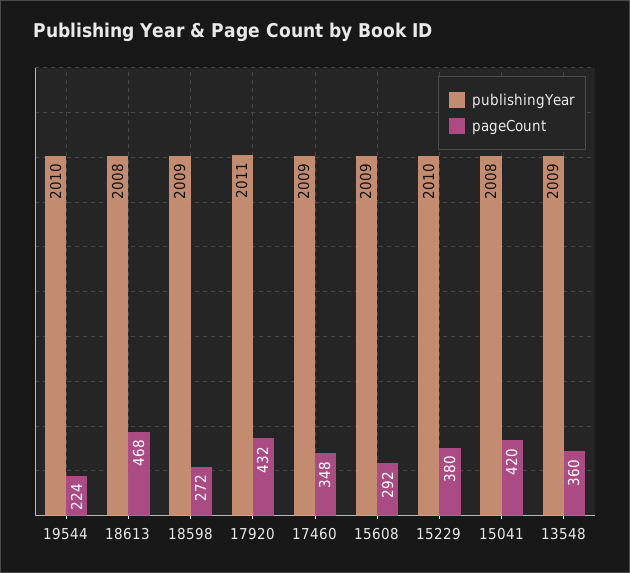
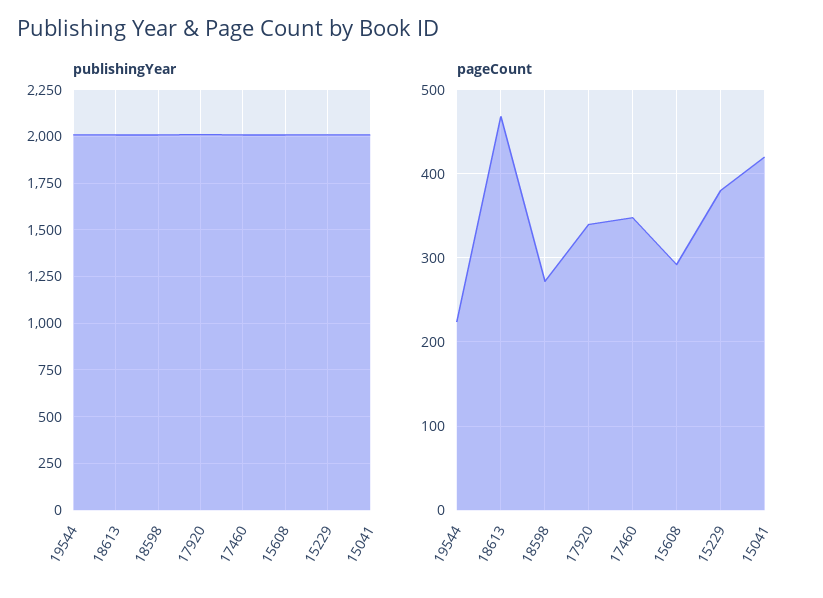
pageCount, 17920: 432 -> 340
publishingYear, 13548: 2009 -> none
pageCount, 13548: 360 -> none

